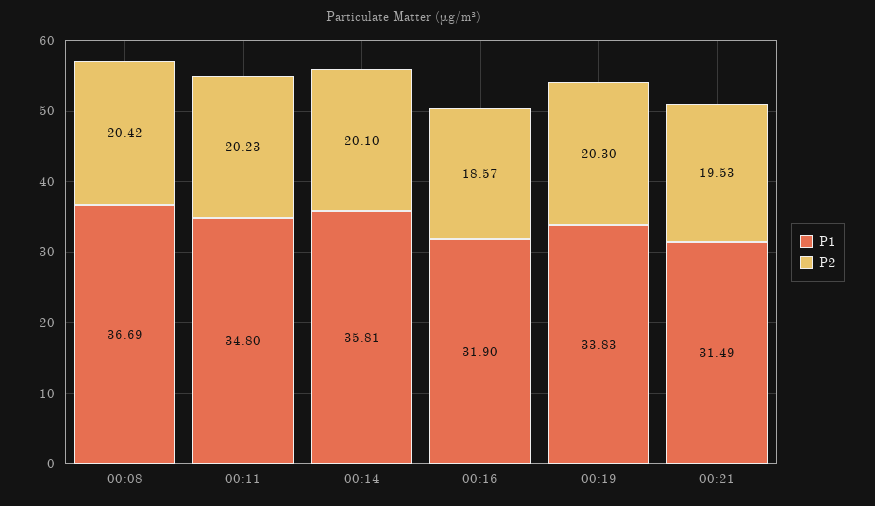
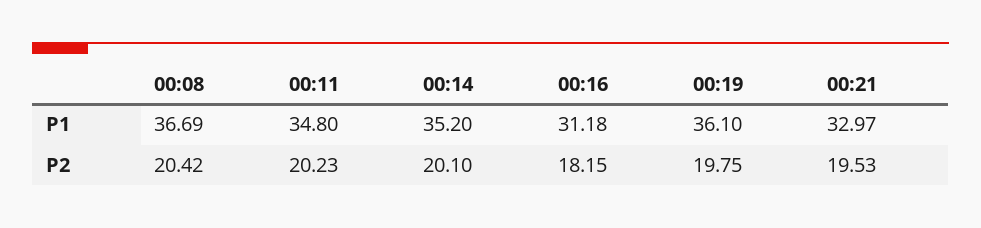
P1, 00:14: 35.81 -> 35.2
P1, 00:16: 31.9 -> 31.18
P2, 00:16: 18.57 -> 18.15
P1, 00:19: 33.83 -> 36.1
P2, 00:19: 20.3 -> 19.75
P1, 00:21: 31.49 -> 32.97

